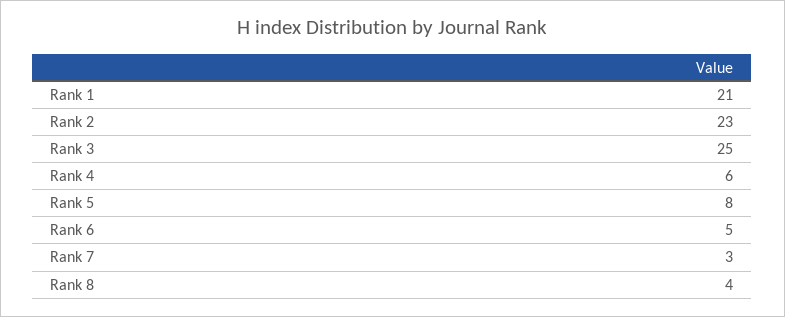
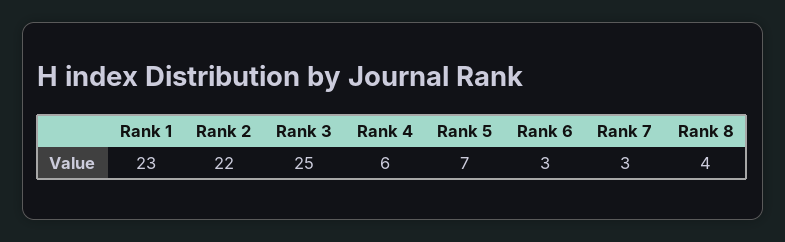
Rank 1: 21 -> 23
Rank 2: 23 -> 22
Rank 5: 8 -> 7
Rank 6: 5 -> 3

